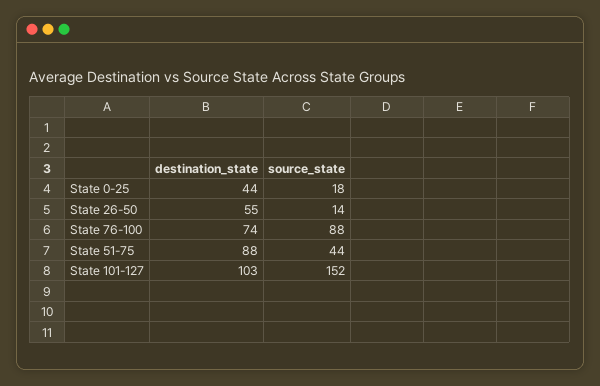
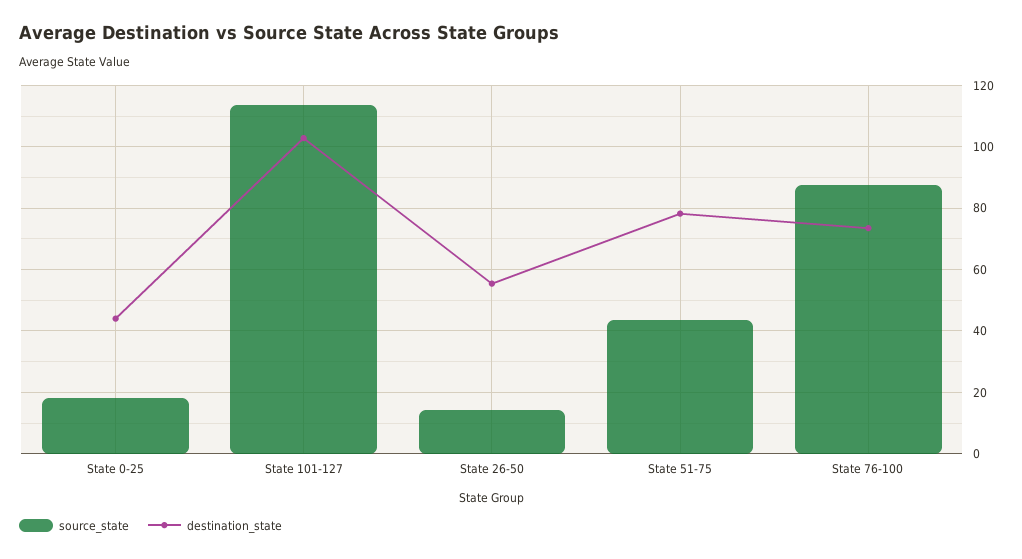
destination_state, State 51-75: 88 -> 78
source_state, State 101-127: 152 -> 114

